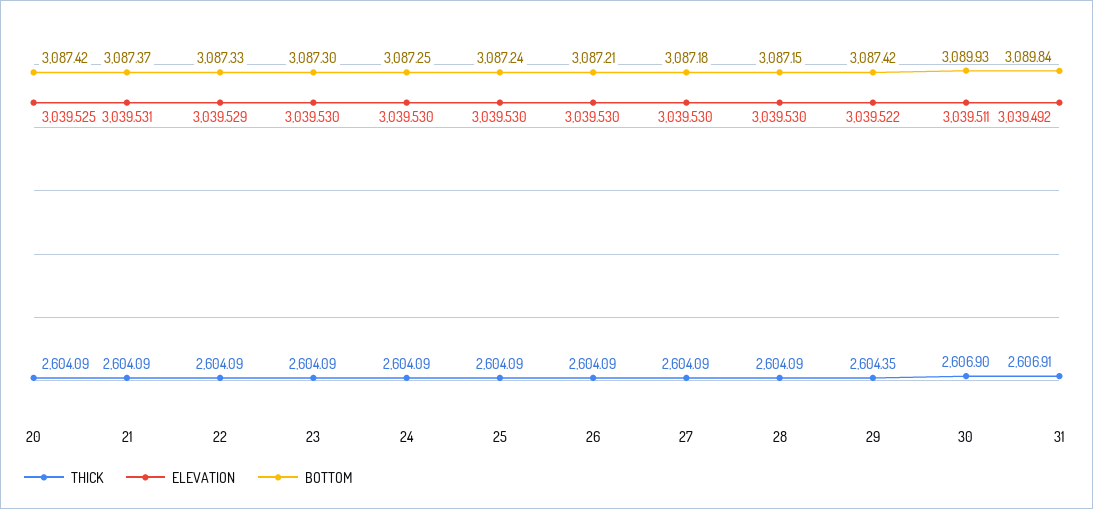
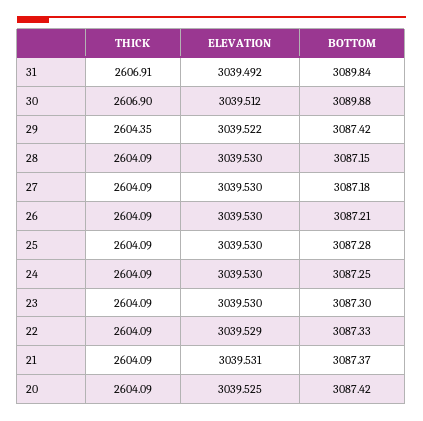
BOTTOM, 25: 3087.24 -> 3087.28
ELEVATION, 30: 3039.511 -> 3039.512
BOTTOM, 30: 3089.93 -> 3089.88

